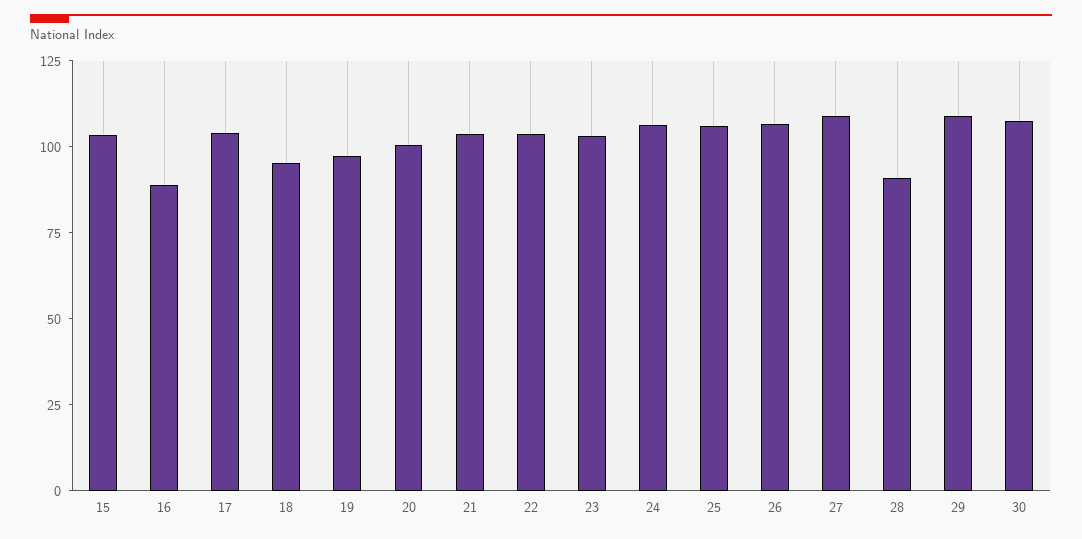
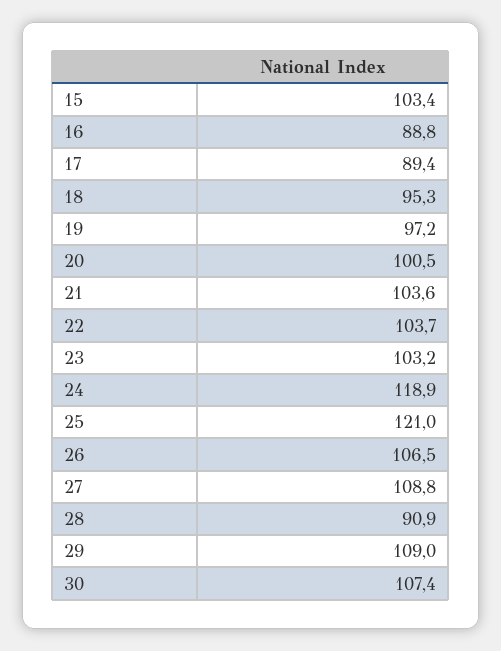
17: 105 -> 89.4
24: 105 -> 118.9
25: 105 -> 121

